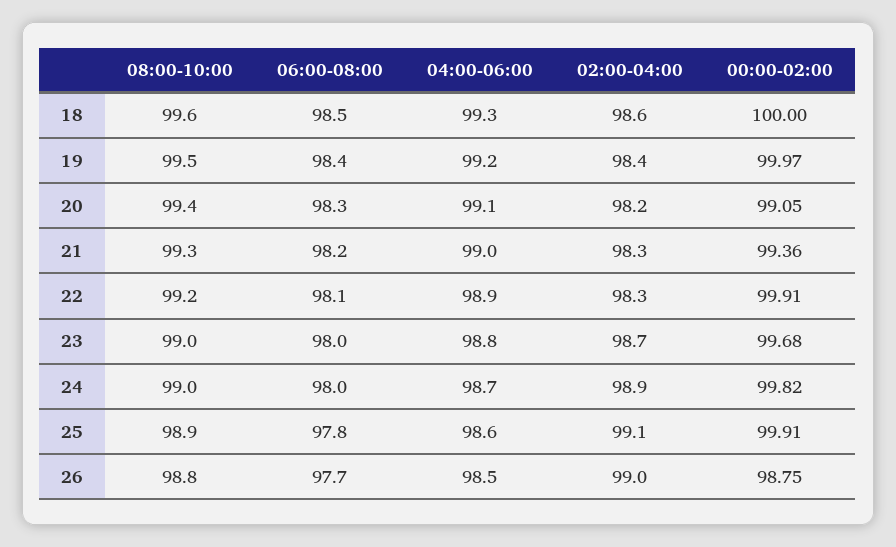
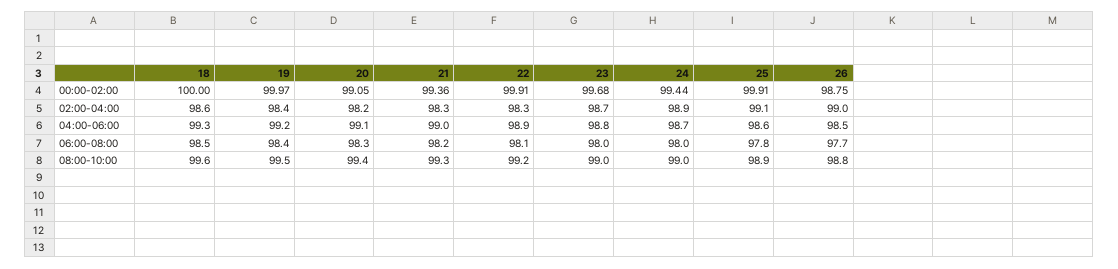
00:00-02:00, 24: 99.82 -> 99.44

